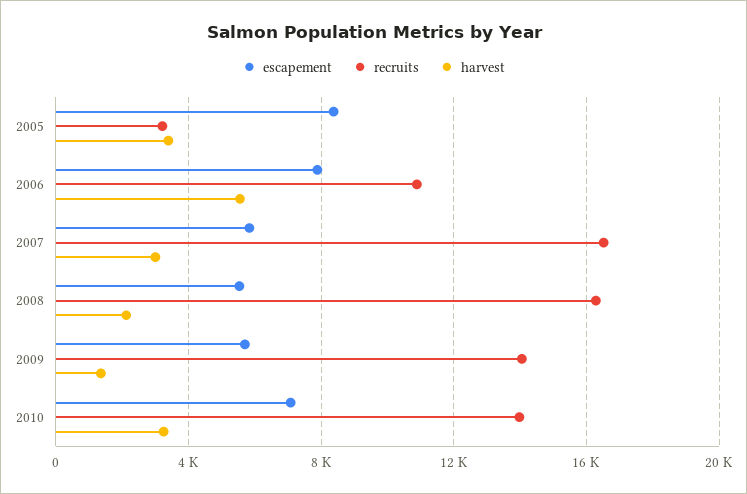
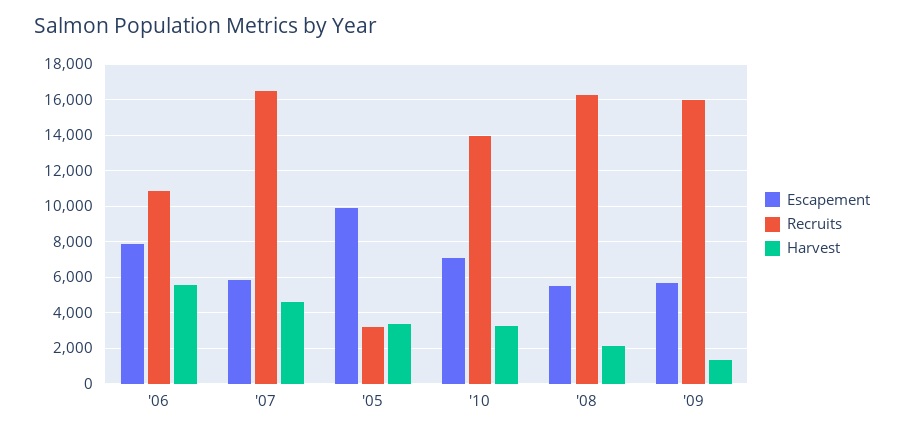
escapement, 2005: 8500 -> 10000
harvest, 2007: 3000 -> 4500
recruits, 2009: 14000 -> 16000

